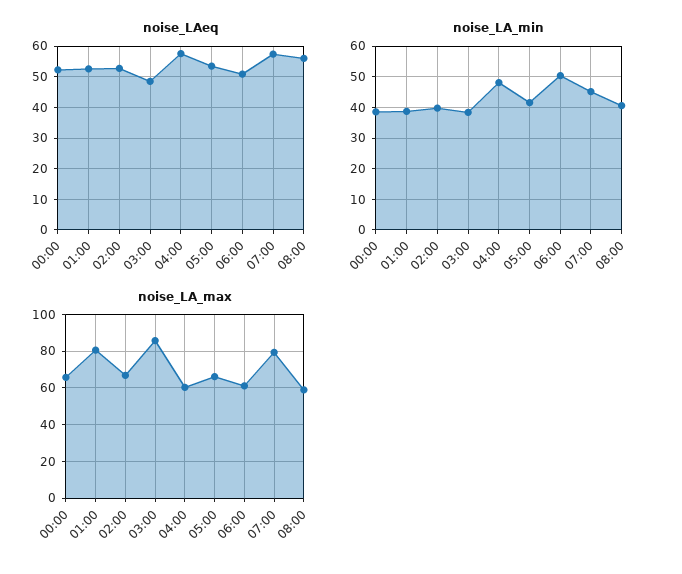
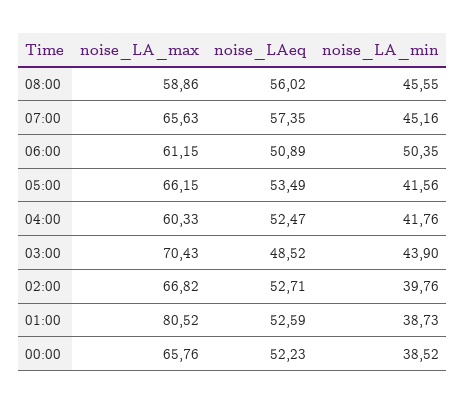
noise_LAeq, 04:00: 58 -> 52.47
noise_LA_min, 03:00: 38 -> 43.9
noise_LA_min, 04:00: 48 -> 41.76
noise_LA_min, 08:00: 40 -> 45.55
noise_LA_max, 03:00: 85 -> 70.43
noise_LA_max, 07:00: 80 -> 65.63

